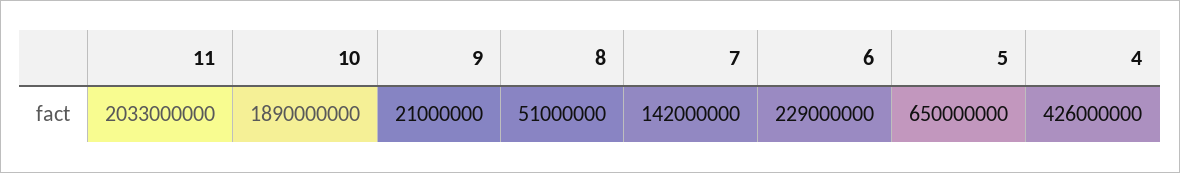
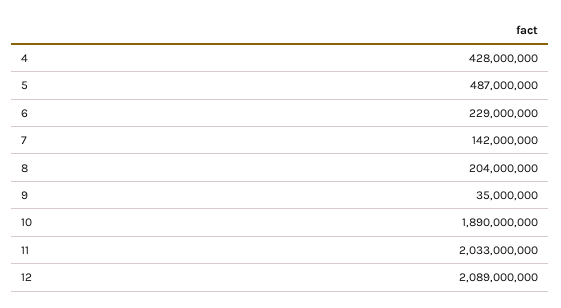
9: 21000000 -> 35000000
8: 51000000 -> 204000000
5: 650000000 -> 487000000
4: 426000000 -> 428000000
12: none -> 2089000000

